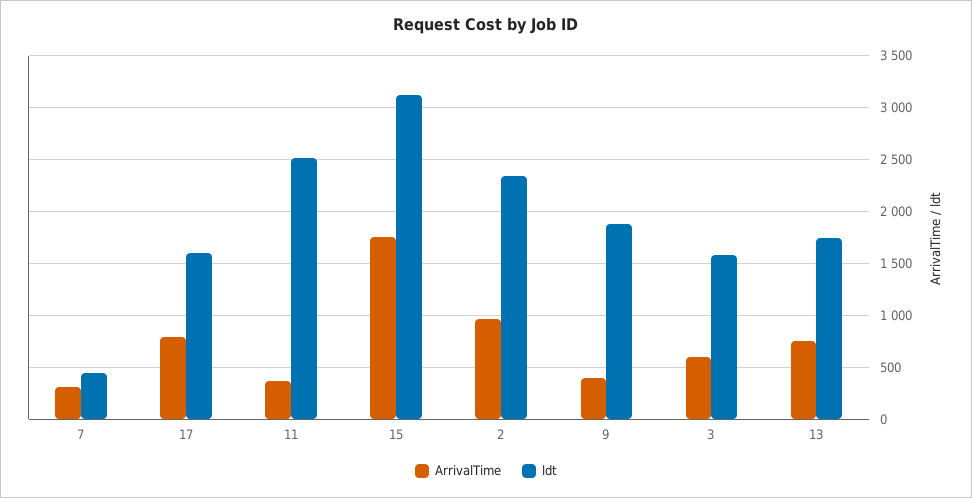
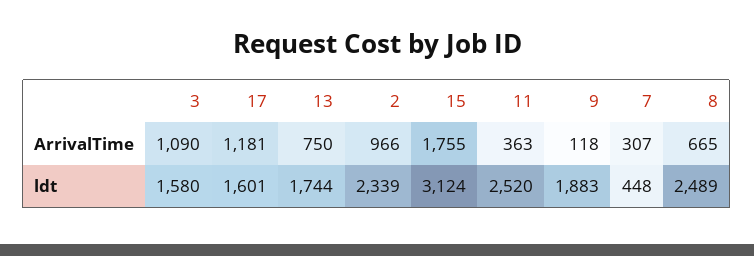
ArrivalTime, 17: 800 -> 1181
ArrivalTime, 9: 400 -> 118
ArrivalTime, 3: 600 -> 1090
ArrivalTime, 8: none -> 665
ldt, 8: none -> 2489

